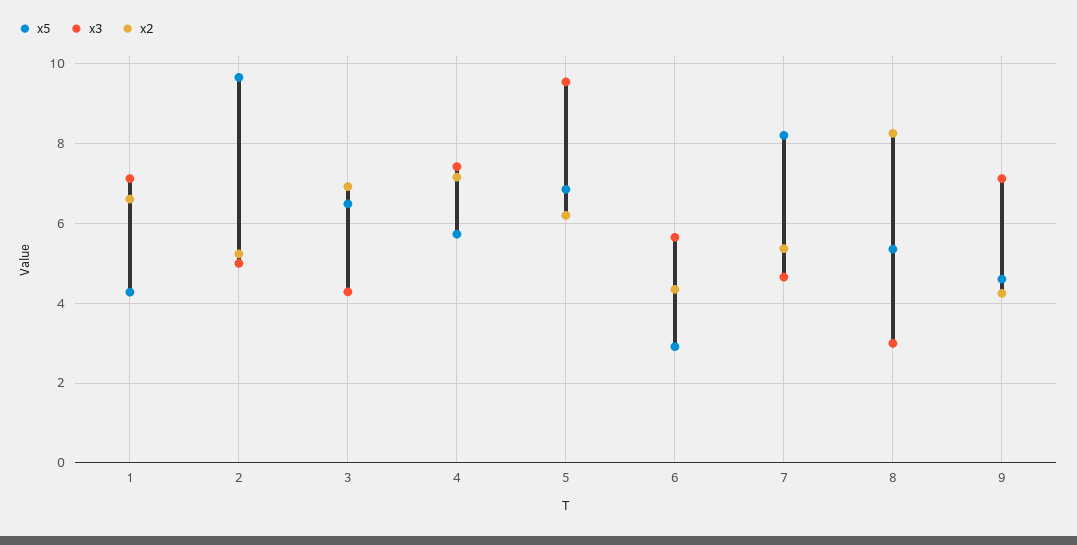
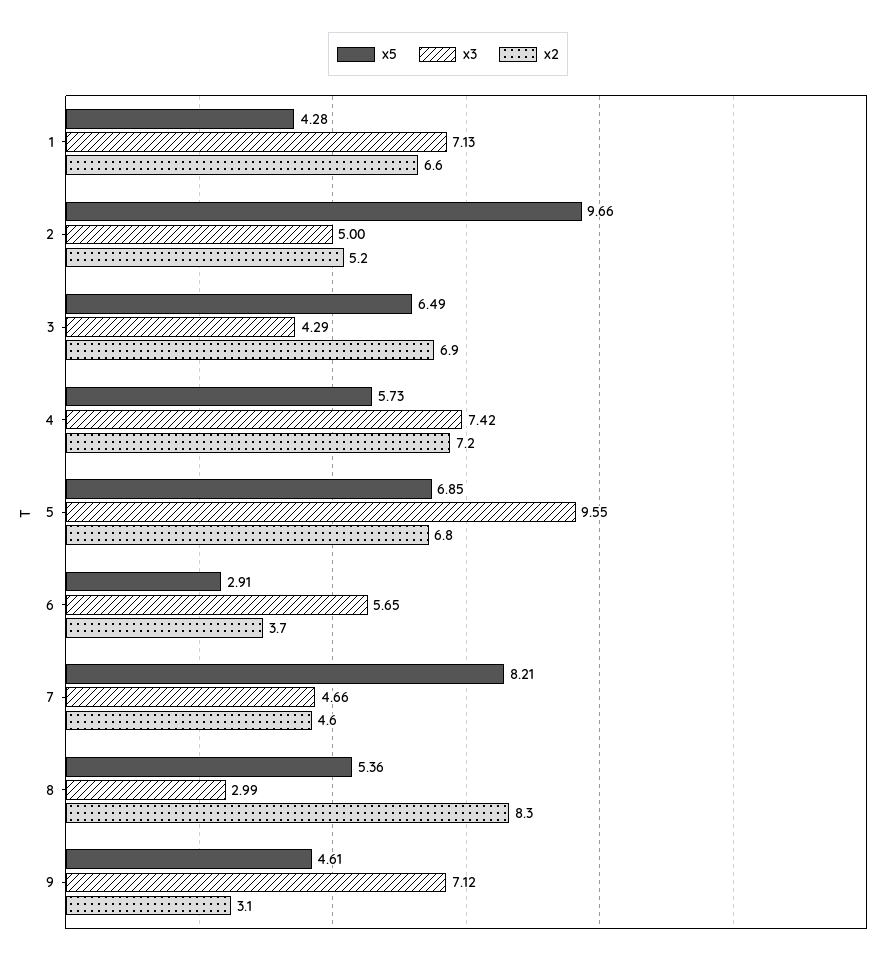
x2, 5: 6.2 -> 6.8
x2, 6: 4.4 -> 3.7
x2, 7: 5.4 -> 4.6
x2, 9: 4.2 -> 3.1

